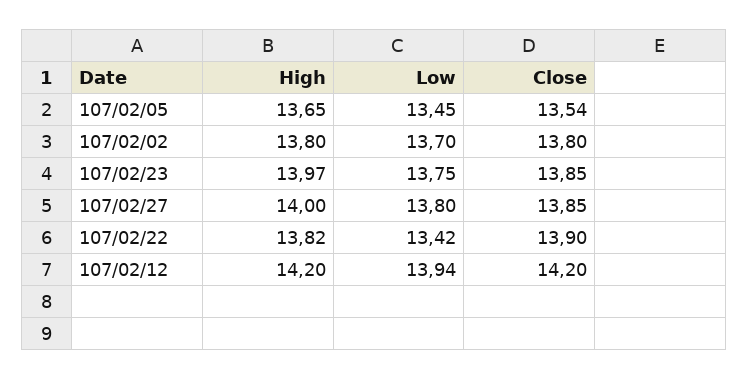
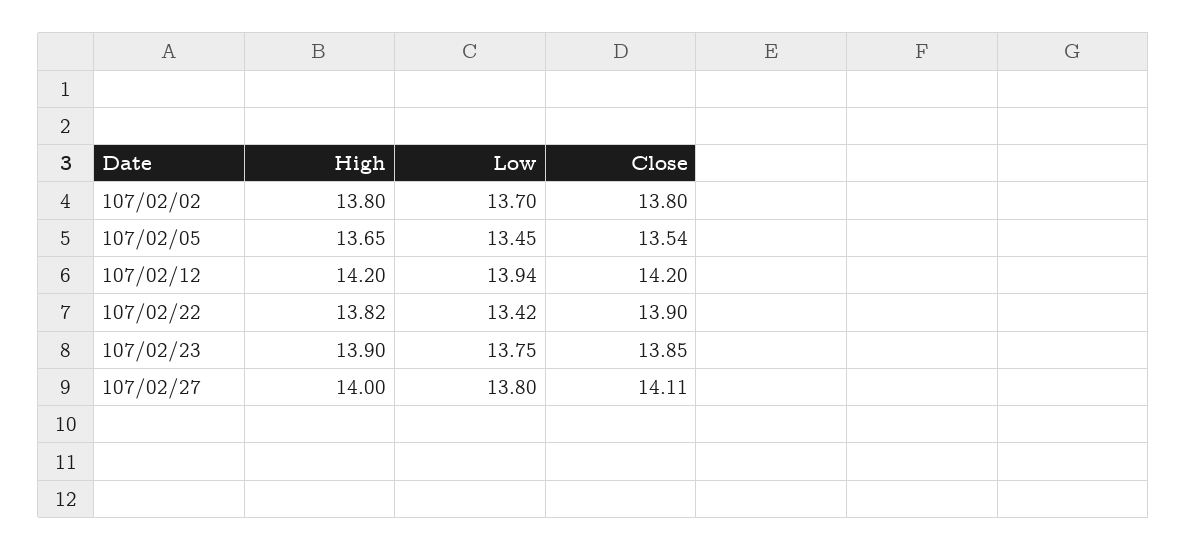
High, 107/02/23: 13.97 -> 13.9
Close, 107/02/27: 13.85 -> 14.11

